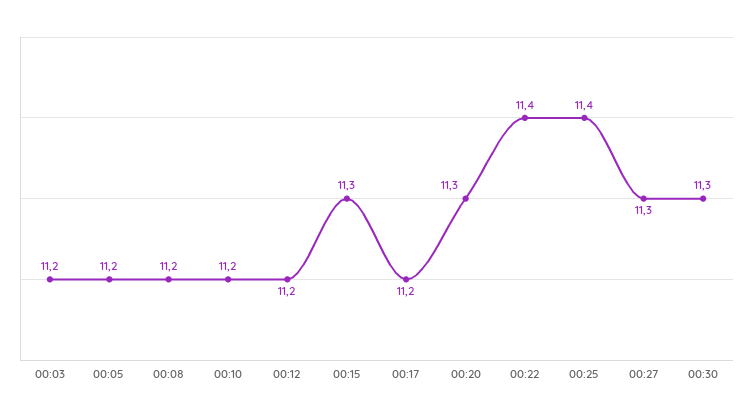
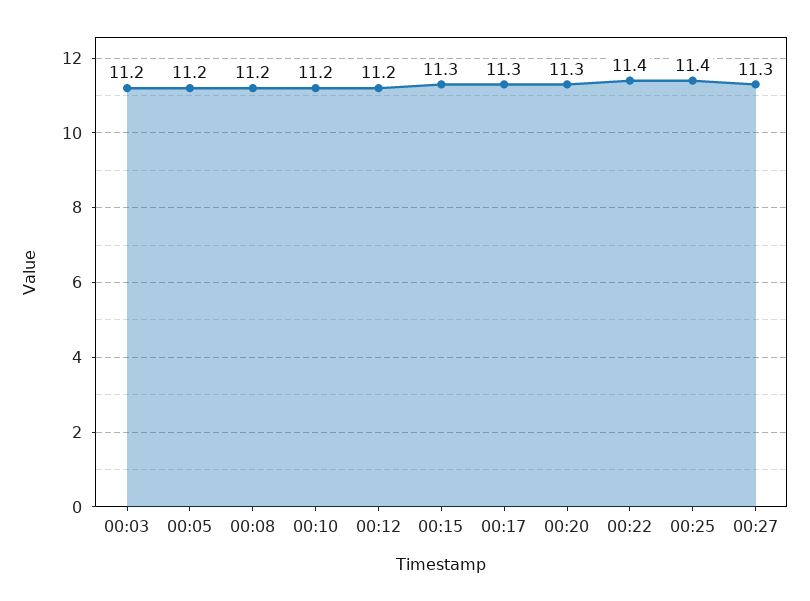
00:17: 11.2 -> 11.3
00:30: 11.3 -> none

